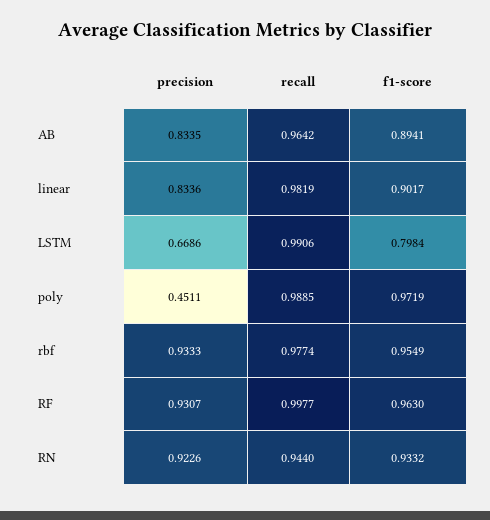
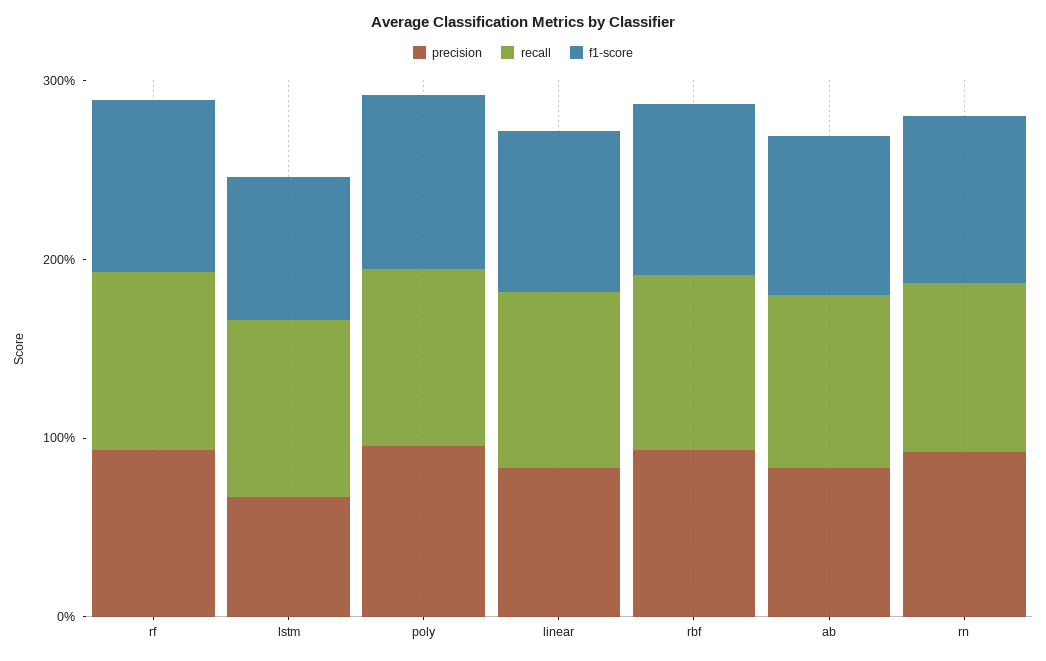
precision, poly: 0.4511 -> 1

